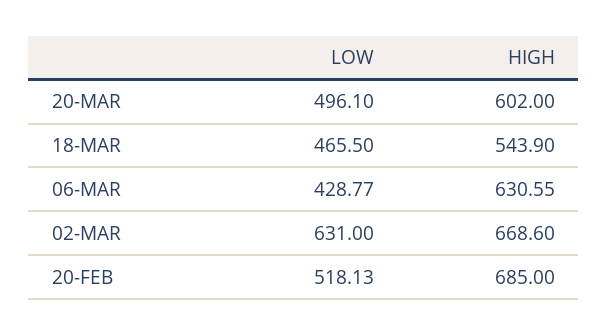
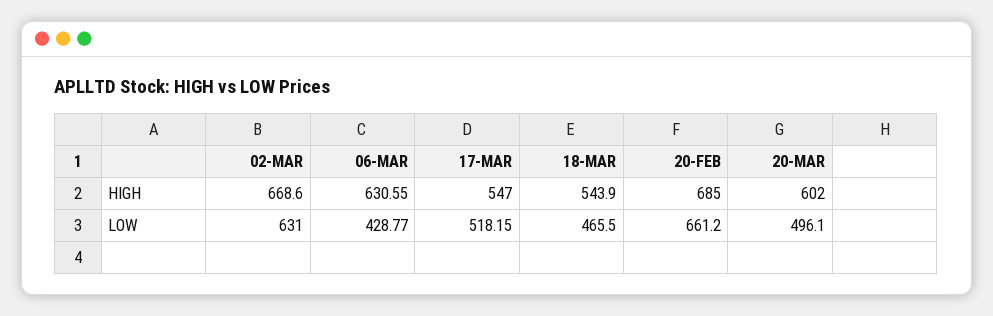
LOW, 20-FEB: 518.13 -> 661.2
HIGH, 17-MAR: none -> 547
LOW, 17-MAR: none -> 518.15

